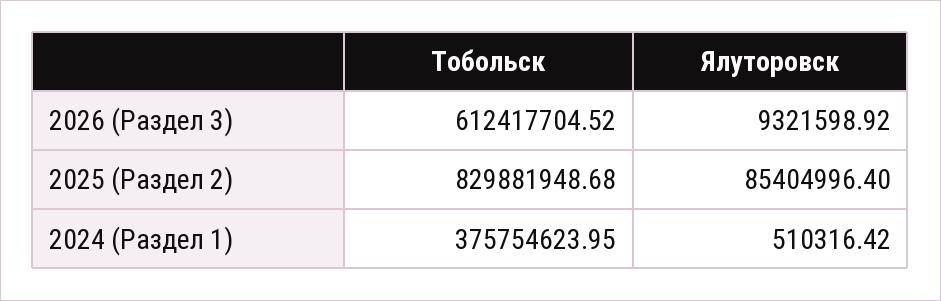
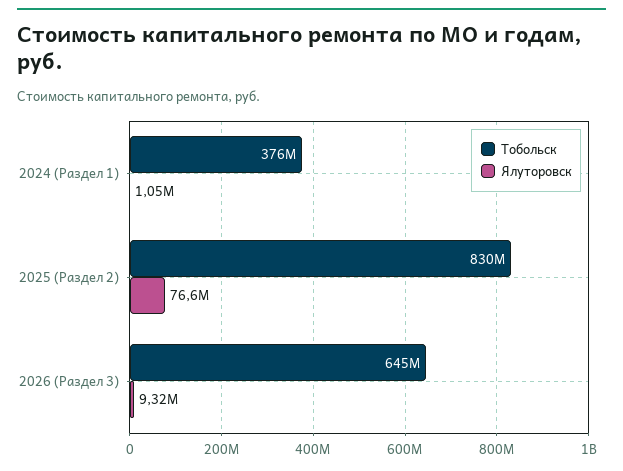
Тобольск, 2026 (Раздел 3): 612417704.52 -> 645000000
Ялуторовск, 2025 (Раздел 2): 85404996.4 -> 76600000
Ялуторовск, 2024 (Раздел 1): 510316.42 -> 1050000

